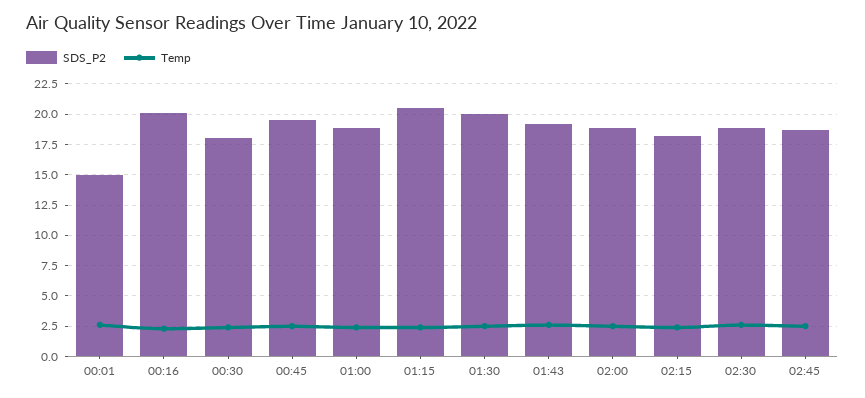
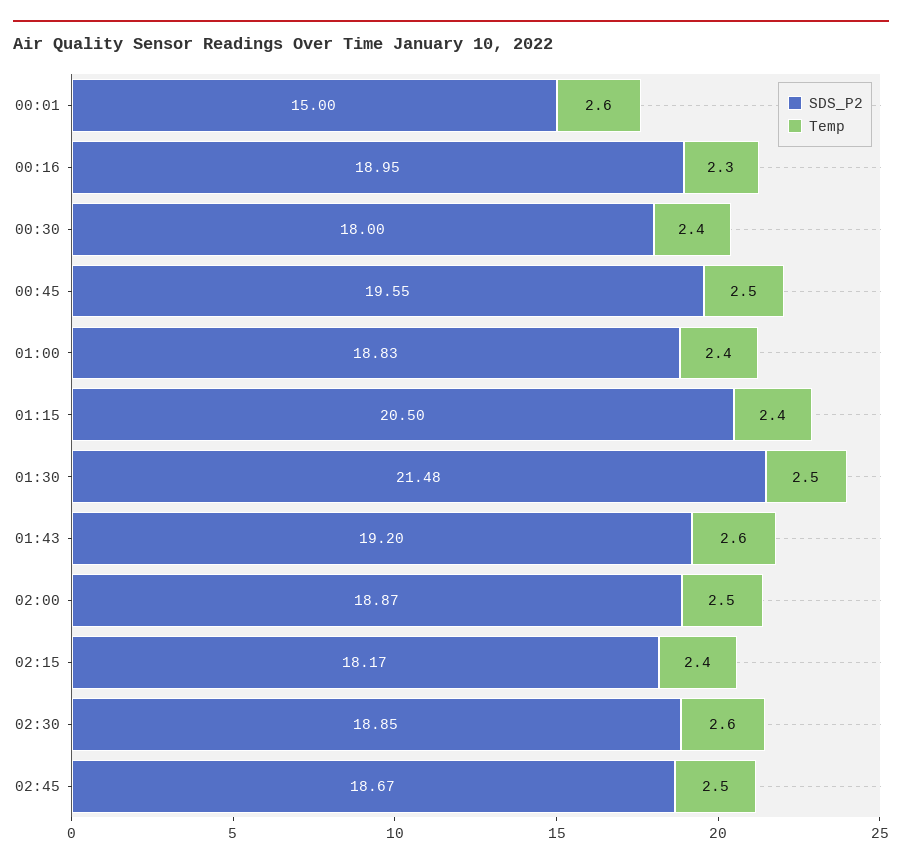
SDS_P2, 00:16: 20 -> 18.95
SDS_P2, 01:30: 20 -> 21.48

